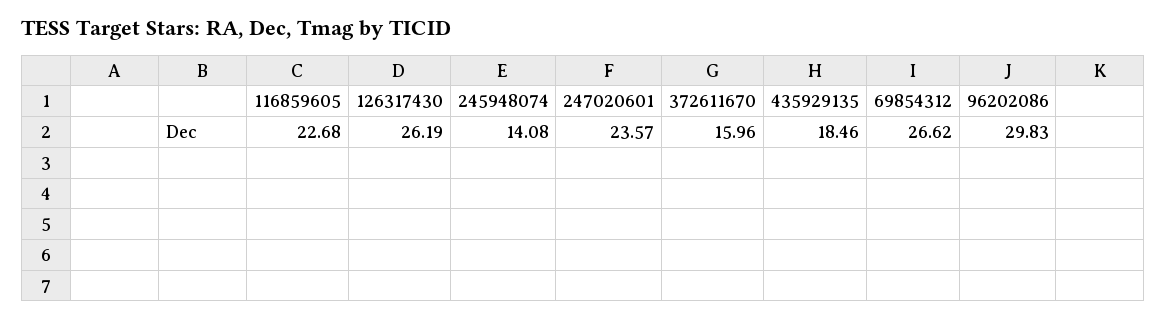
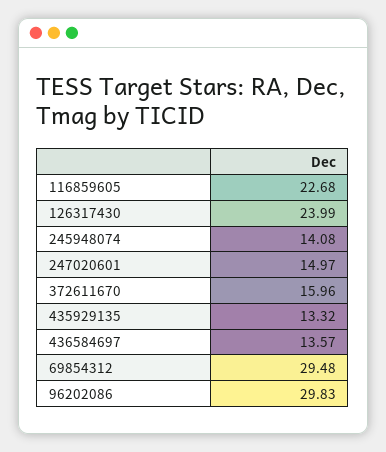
126317430: 26.19 -> 23.99
247020601: 23.57 -> 14.97
435929135: 18.46 -> 13.32
69854312: 26.62 -> 29.48
436584697: none -> 13.57

